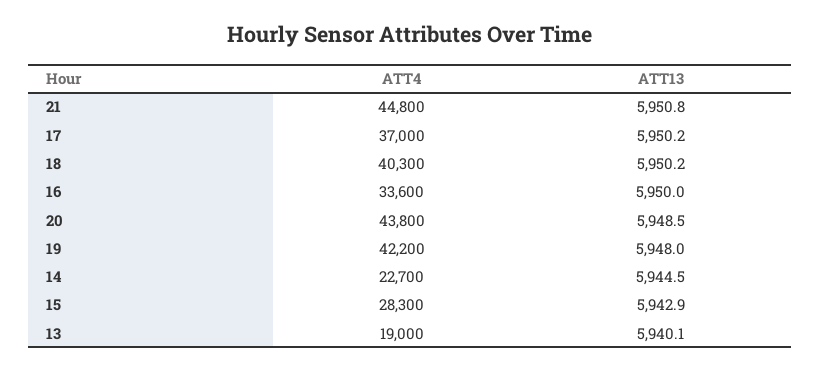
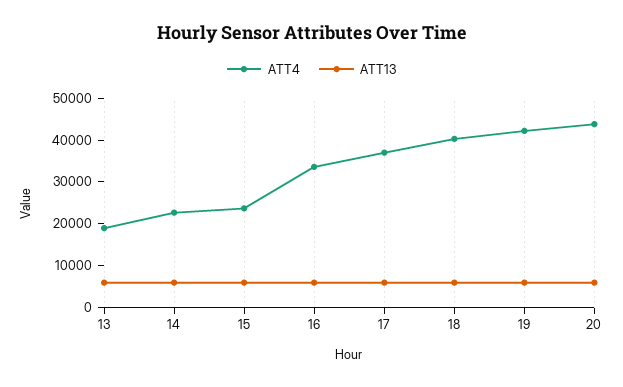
ATT4, 21: 44800 -> none
ATT13, 21: 5950.8 -> none
ATT4, 15: 28300 -> 24000

